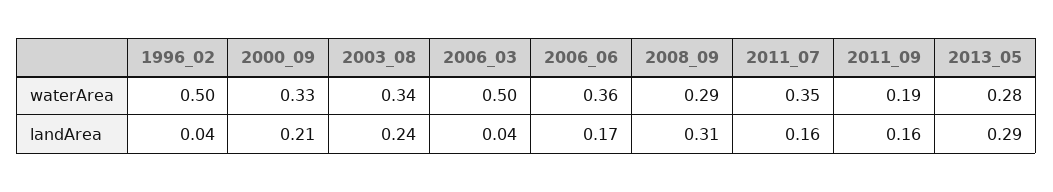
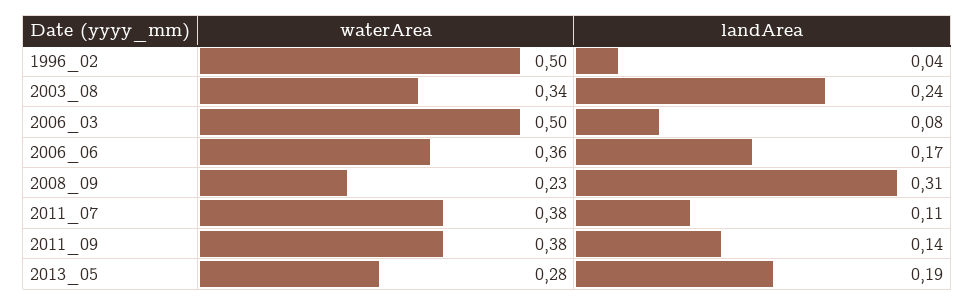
2000_09, waterArea: 0.33 -> none
2008_09, waterArea: 0.29 -> 0.23
2011_07, waterArea: 0.35 -> 0.38
2011_09, waterArea: 0.19 -> 0.38
2000_09, landArea: 0.21 -> none
2006_03, landArea: 0.04 -> 0.08
2011_07, landArea: 0.16 -> 0.11
2011_09, landArea: 0.16 -> 0.14
2013_05, landArea: 0.29 -> 0.19

